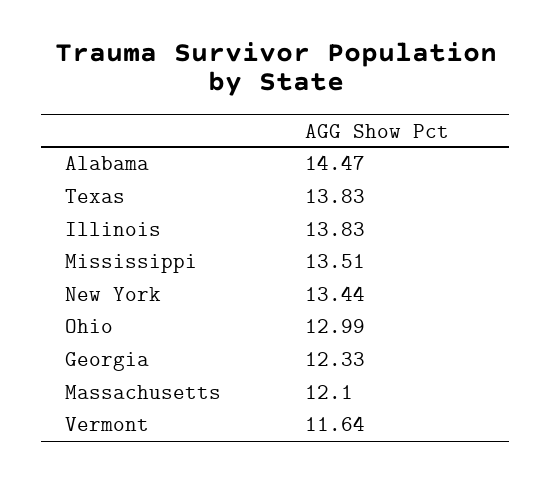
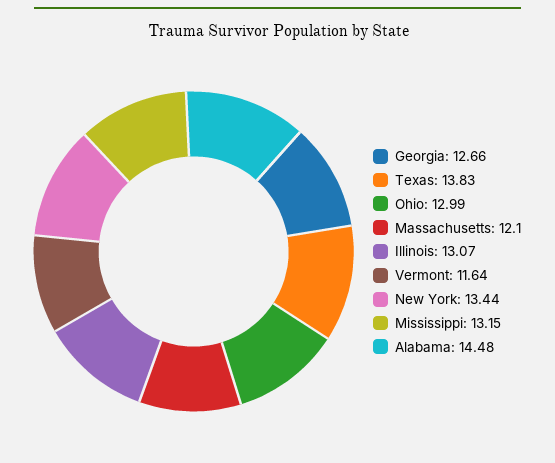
Alabama: 14.47 -> 14.48
Illinois: 13.83 -> 13.07
Mississippi: 13.51 -> 13.15
Georgia: 12.33 -> 12.66

